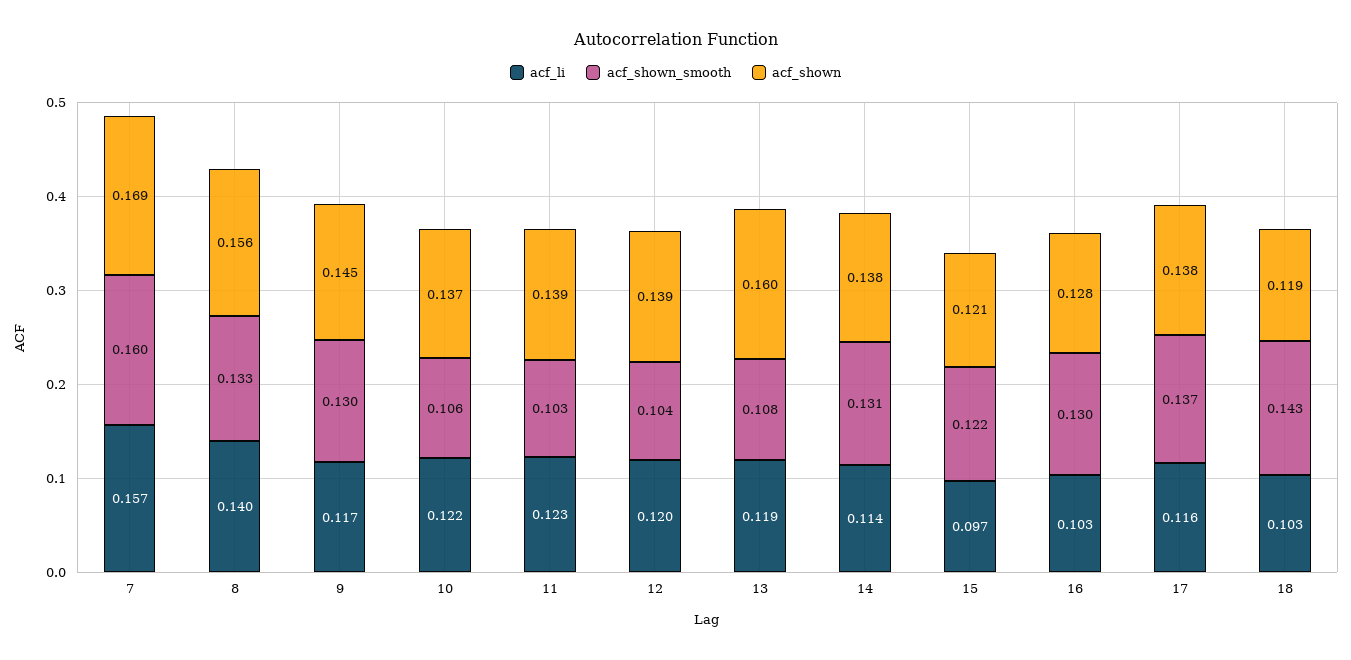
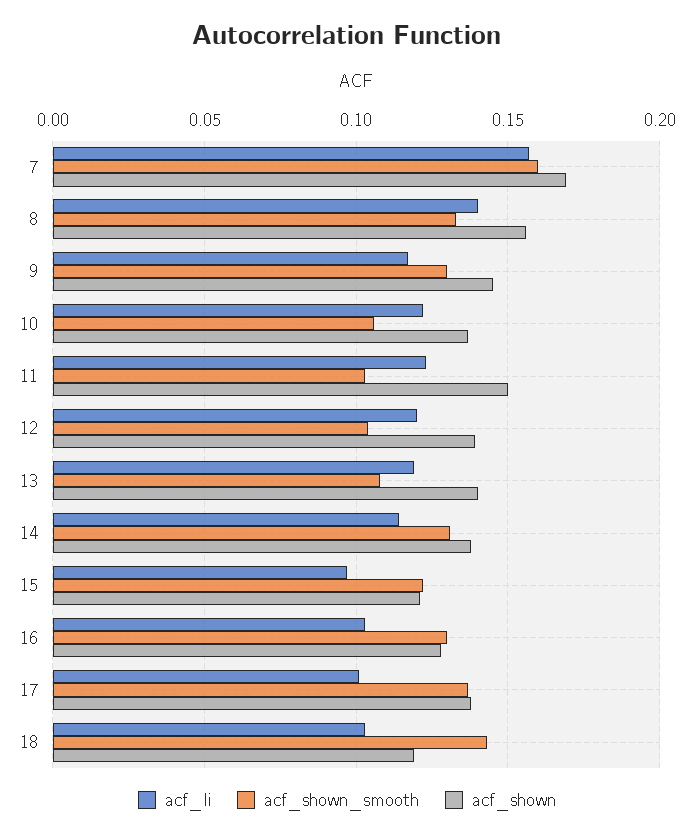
acf_shown, 11: 0.139 -> 0.15
acf_shown, 13: 0.16 -> 0.14
acf_li, 17: 0.116 -> 0.1

